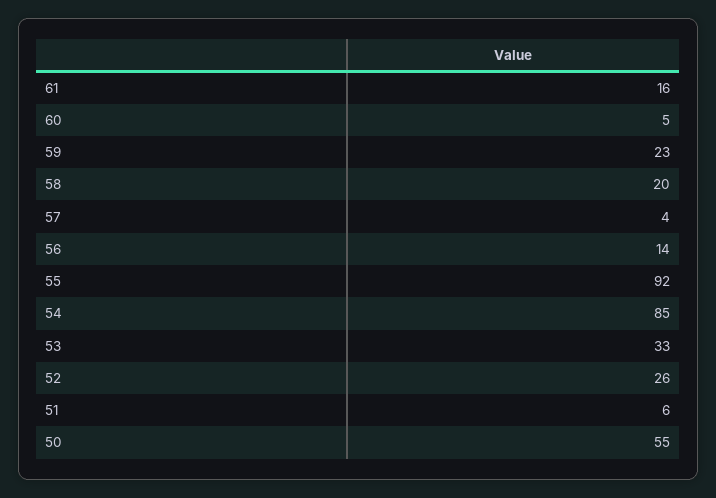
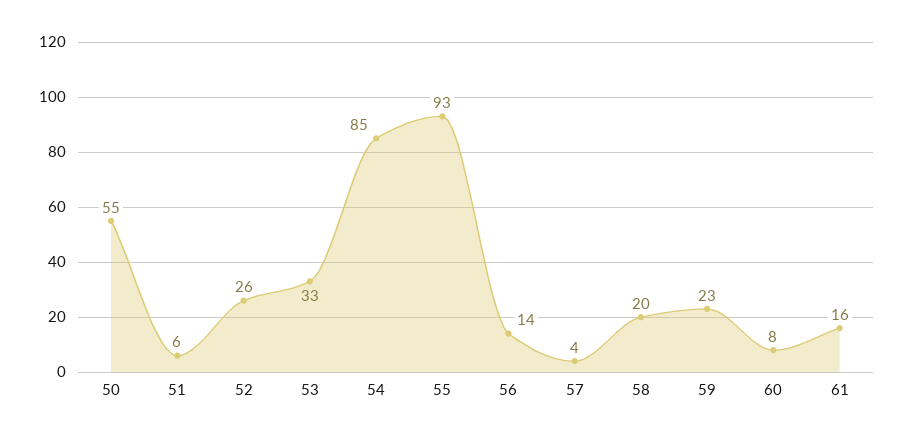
60: 5 -> 8
55: 92 -> 93

